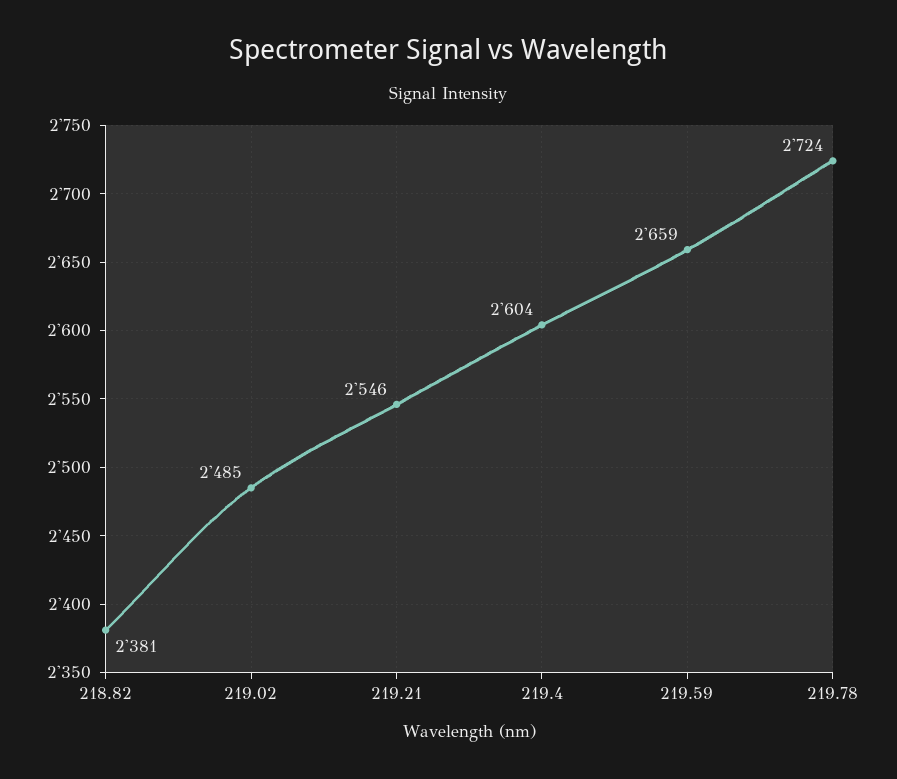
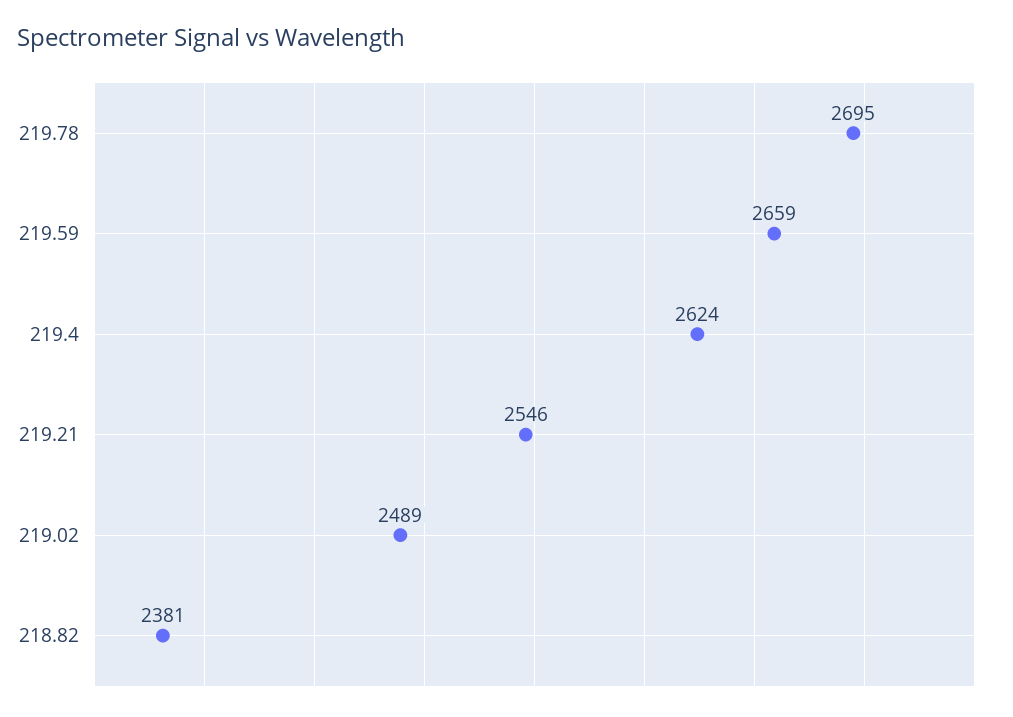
219.02: 2485 -> 2489
219.4: 2604 -> 2624
219.78: 2724 -> 2695

